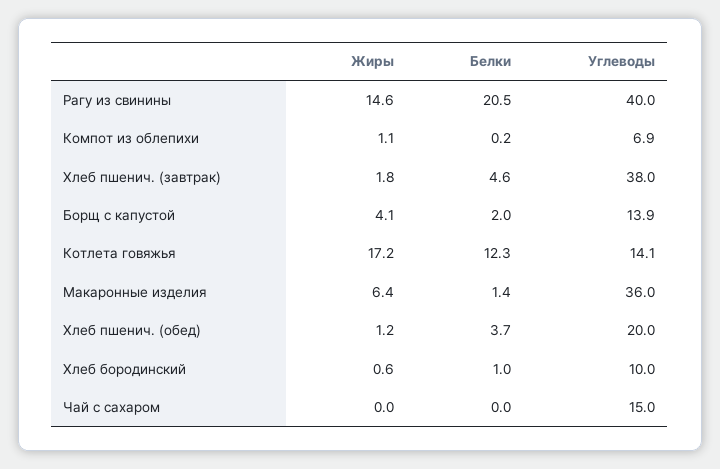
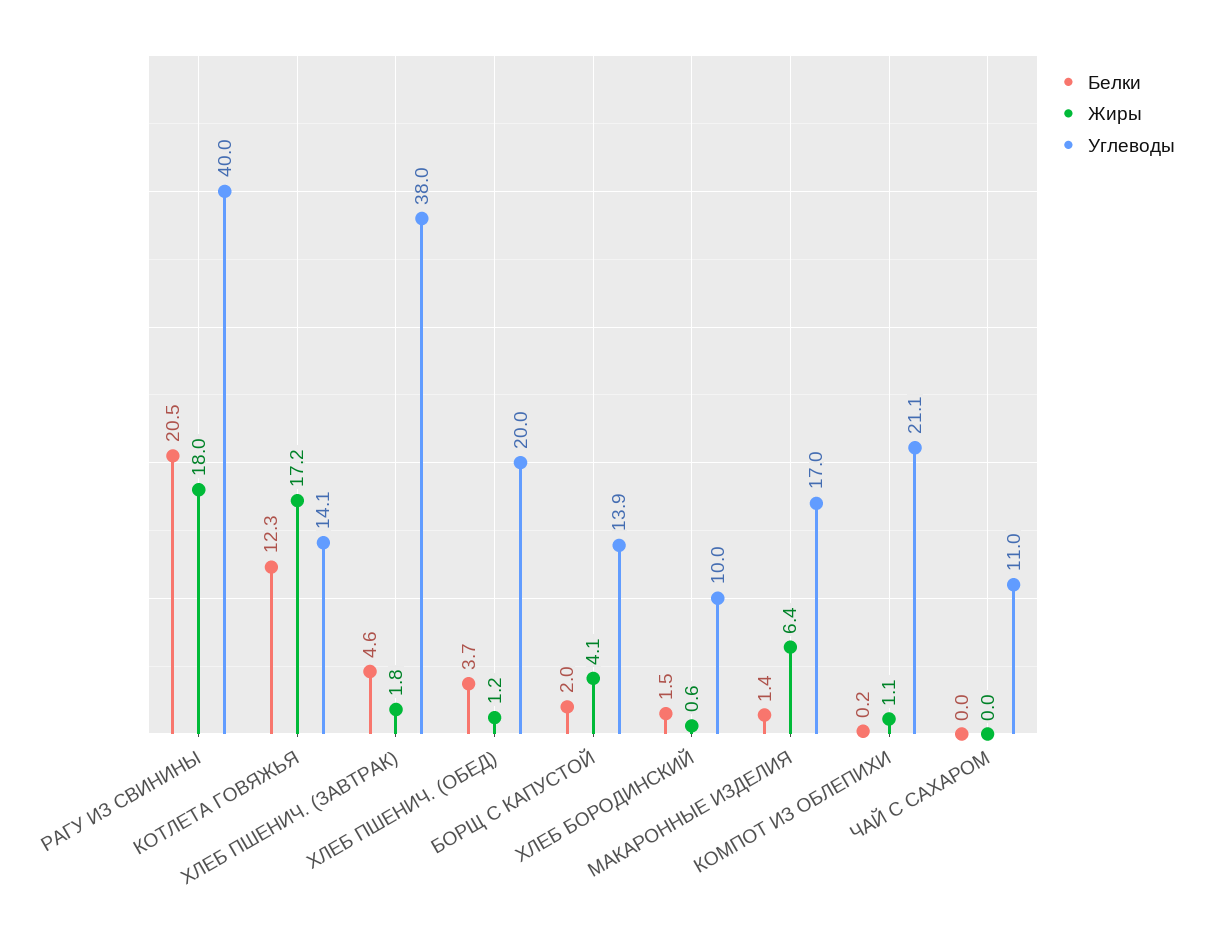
Жиры, Рагу из свинины: 14.6 -> 18
Углеводы, Компот из облепихи: 6.9 -> 21.1
Углеводы, Макаронные изделия: 36 -> 17
Белки, Хлеб бородинский: 1 -> 1.5
Углеводы, Чай с сахаром: 15 -> 11

